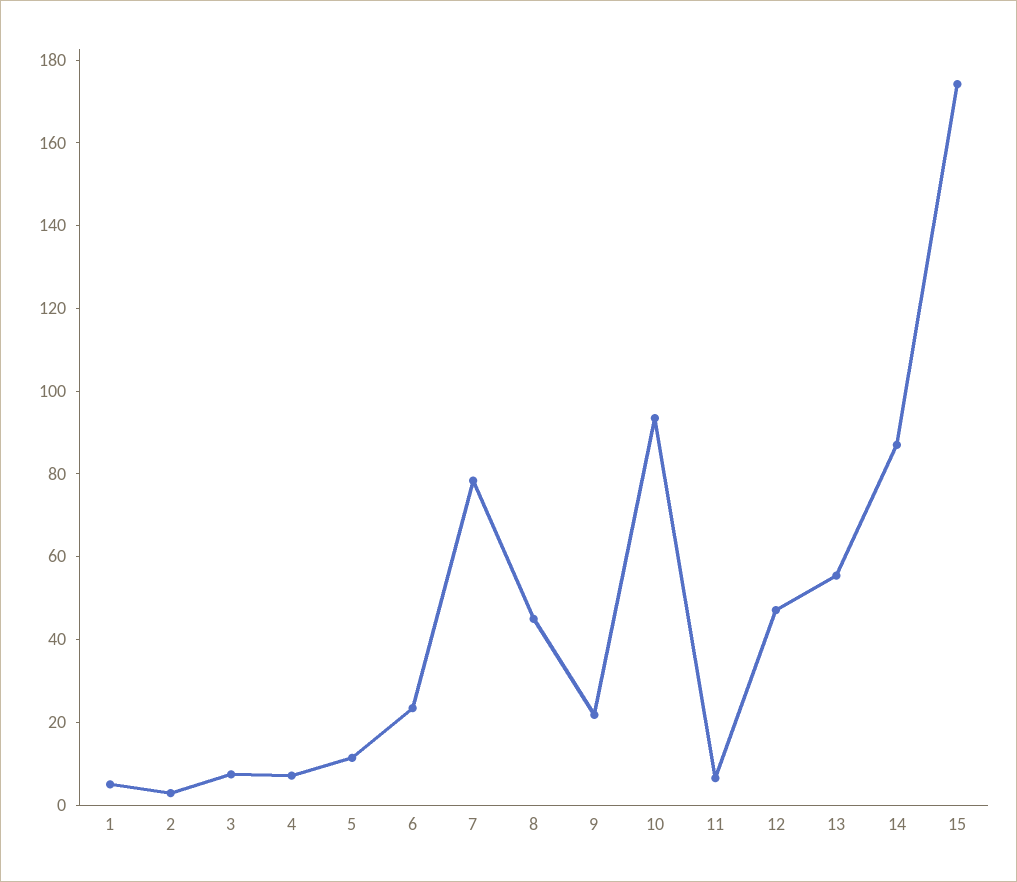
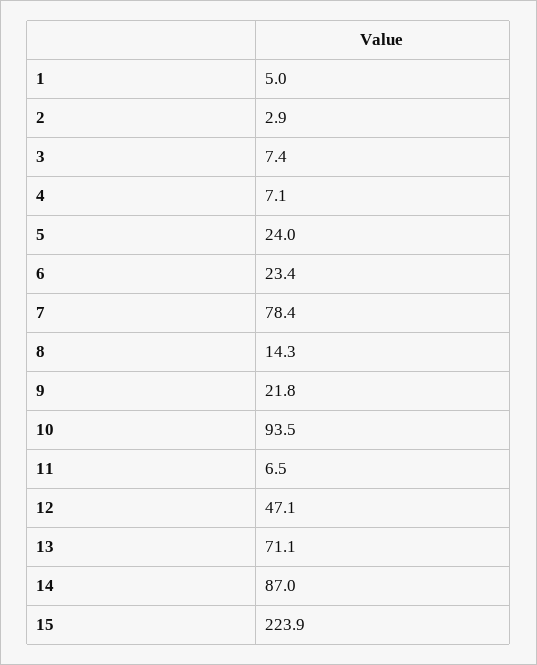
5: 10 -> 24
8: 45 -> 14.3
13: 55 -> 71.1
15: 175 -> 223.9

